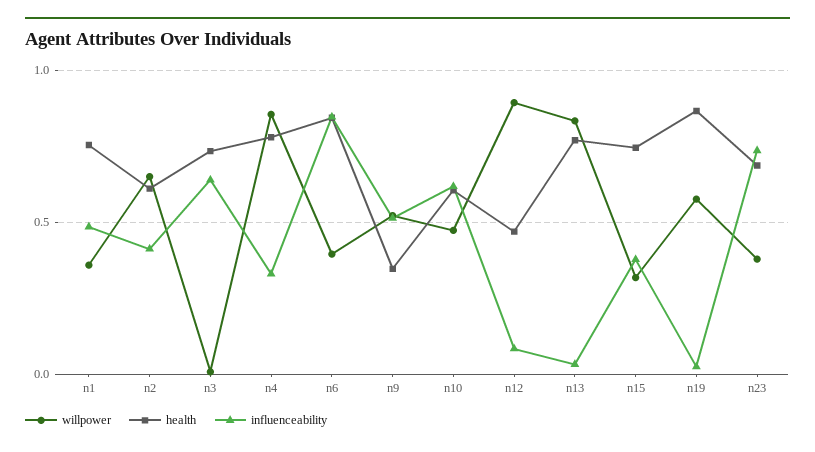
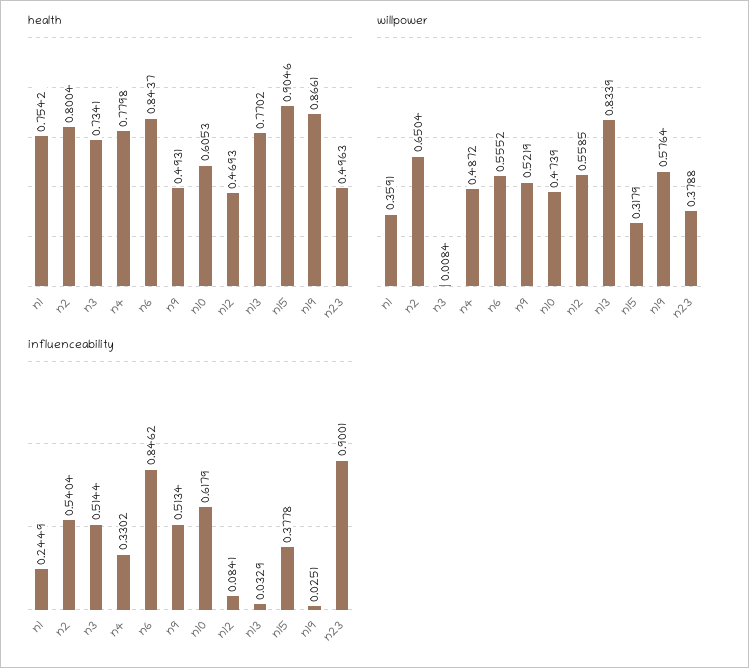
influenceability, n1: 0.5 -> 0.2449
health, n2: 0.6 -> 0.8004
influenceability, n2: 0.4 -> 0.5404
influenceability, n3: 0.65 -> 0.5144
willpower, n4: 0.85 -> 0.4872
willpower, n6: 0.4 -> 0.5552
health, n9: 0.35 -> 0.4931
willpower, n12: 0.9 -> 0.5585
health, n15: 0.75 -> 0.9046
health, n23: 0.7 -> 0.4963
influenceability, n23: 0.75 -> 0.9001

